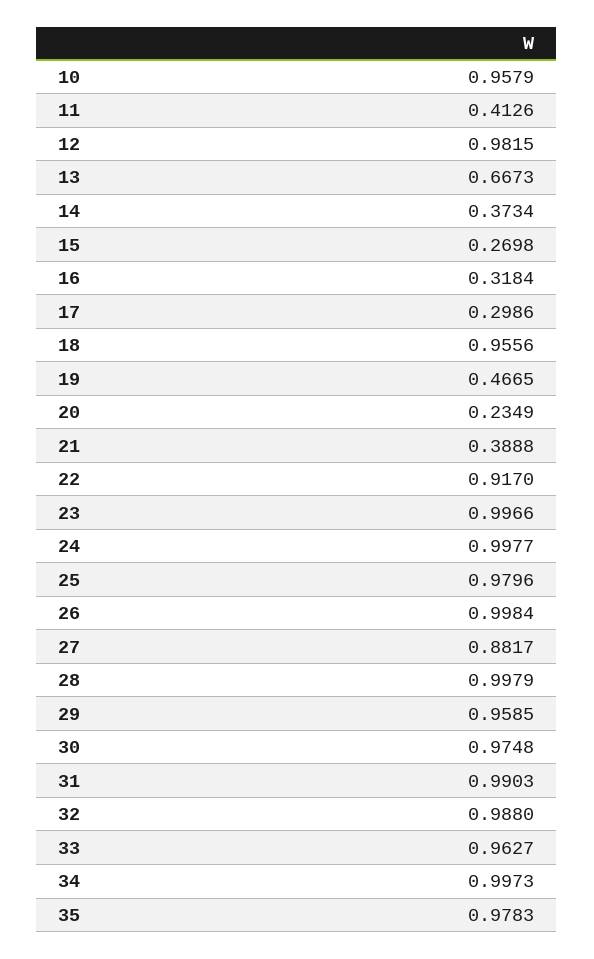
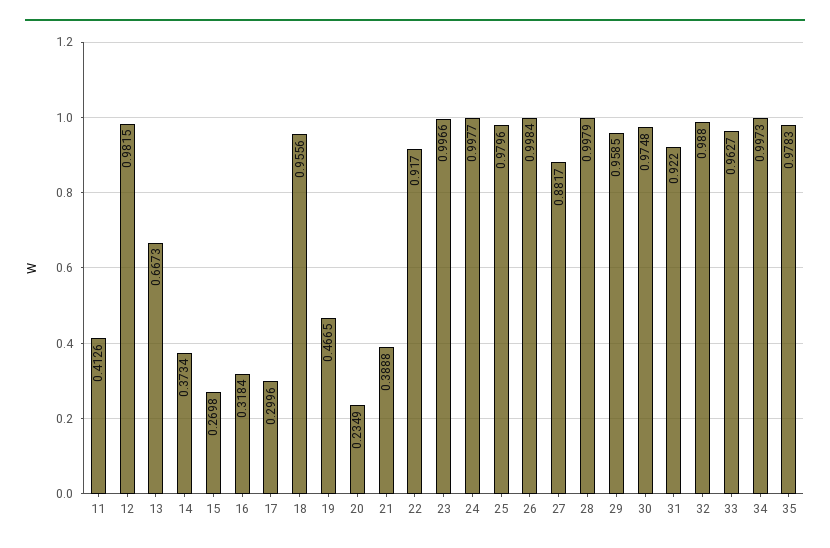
10: 0.9579 -> none
17: 0.2986 -> 0.2996
31: 0.9903 -> 0.922

